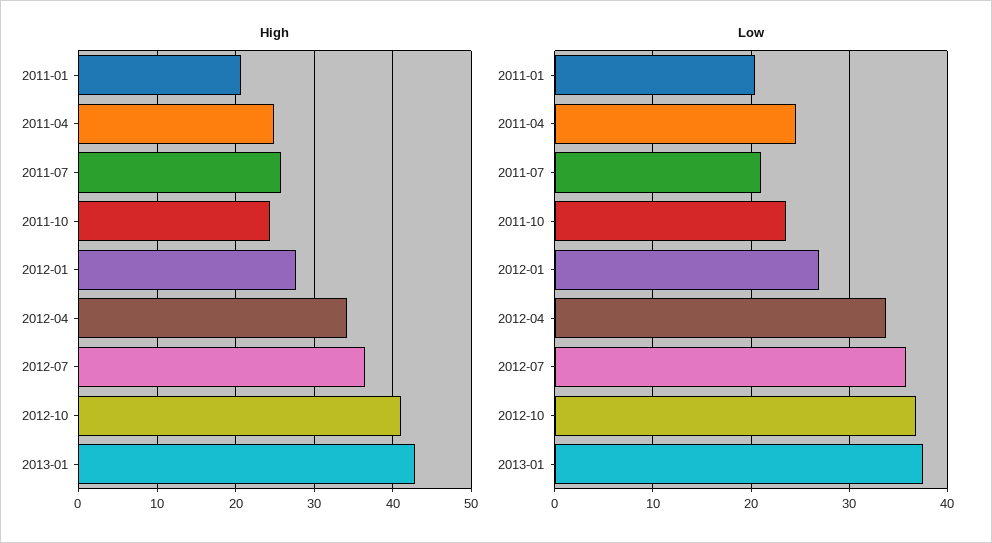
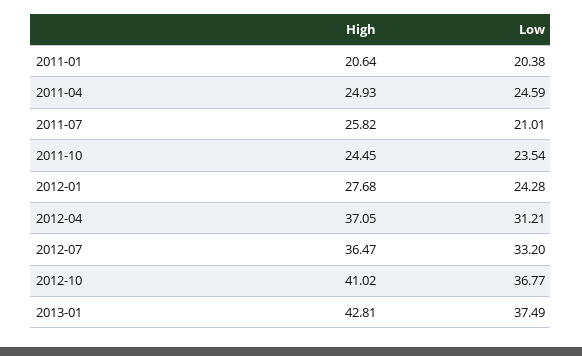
High, 2012-04: 34 -> 37.05
Low, 2012-01: 27 -> 24.28
Low, 2012-04: 34 -> 31.21
Low, 2012-07: 36 -> 33.2

